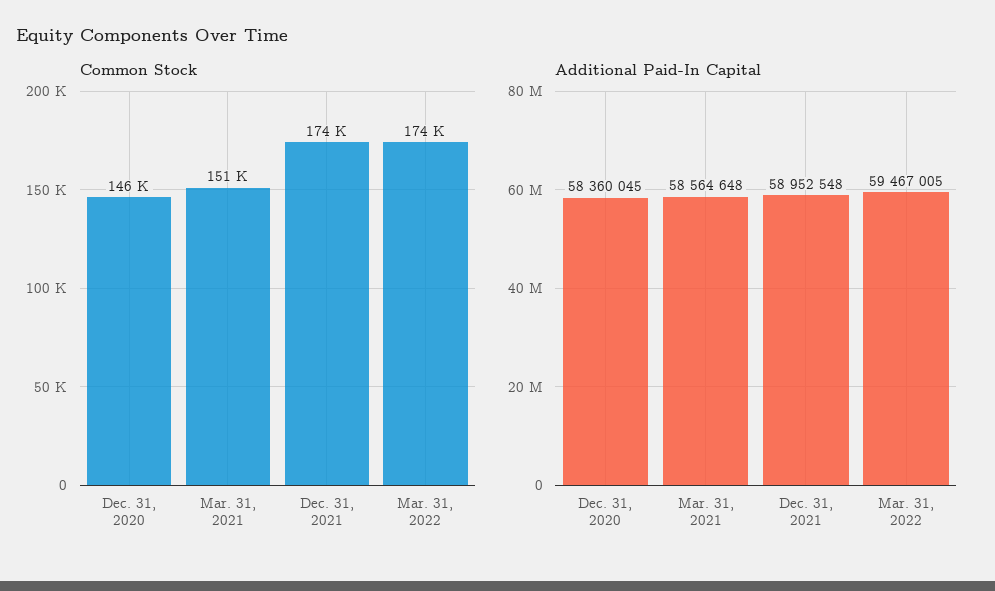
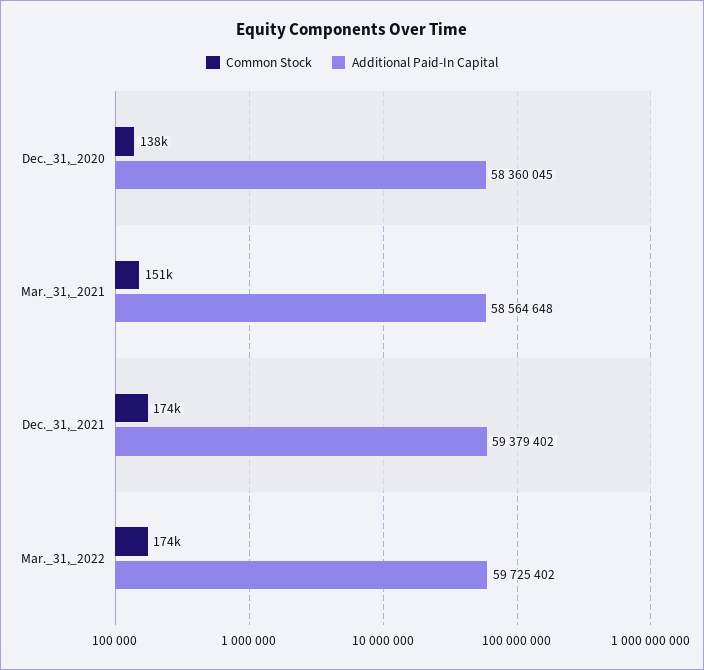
Common Stock, Dec. 31, 2020: 146000 -> 138000
Additional Paid-In Capital, Dec. 31, 2021: 58952548 -> 59379402
Additional Paid-In Capital, Mar. 31, 2022: 59467005 -> 59725402

